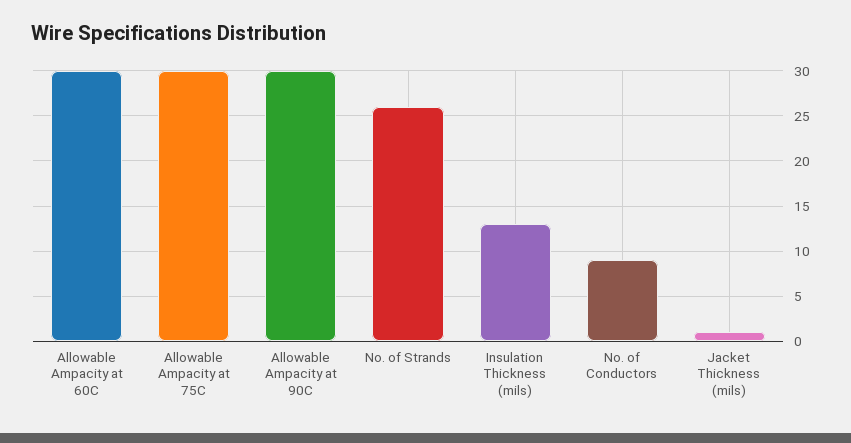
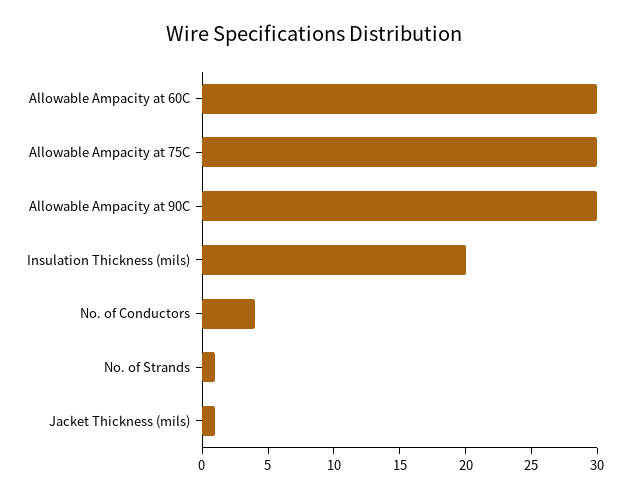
No. of Strands: 26 -> 1
Insulation Thickness (mils): 13 -> 20
No. of Conductors: 9 -> 4

